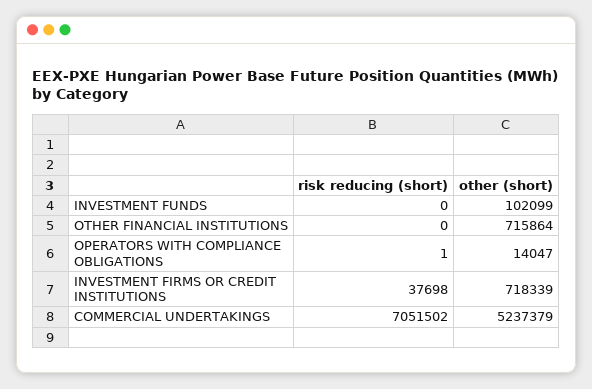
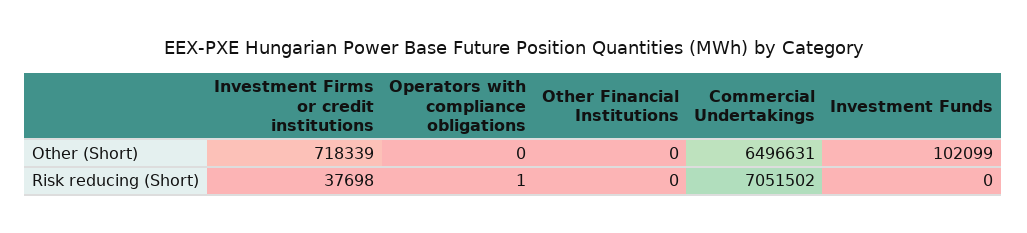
other (short), OTHER FINANCIAL INSTITUTIONS: 715864 -> 0
other (short), OPERATORS WITH COMPLIANCE OBLIGATIONS: 14047 -> 0
other (short), COMMERCIAL UNDERTAKINGS: 5237379 -> 6496631

